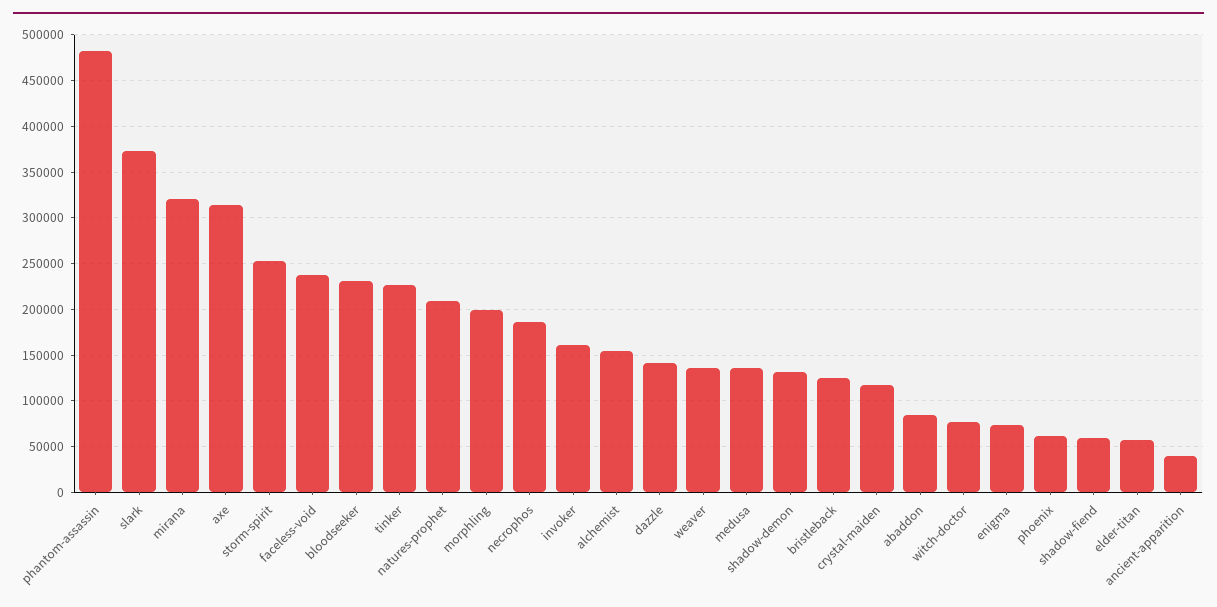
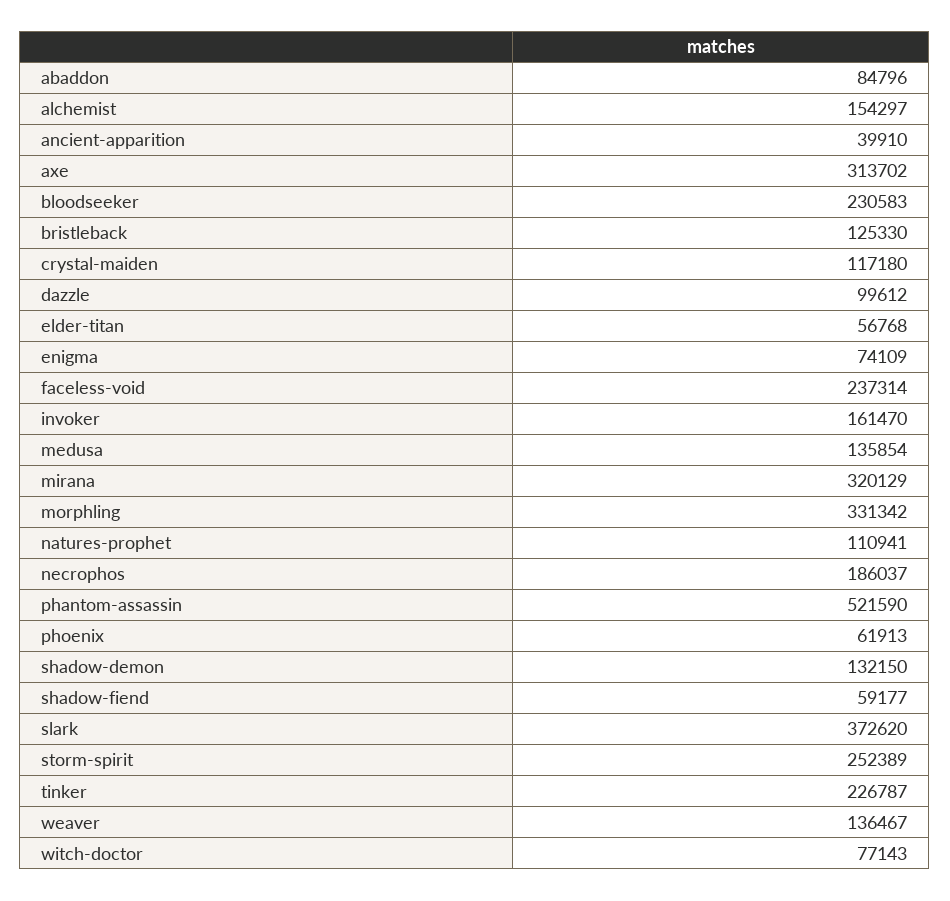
phantom-assassin: 480000 -> 521590
natures-prophet: 210000 -> 110941
morphling: 200000 -> 331342
dazzle: 140000 -> 99612

